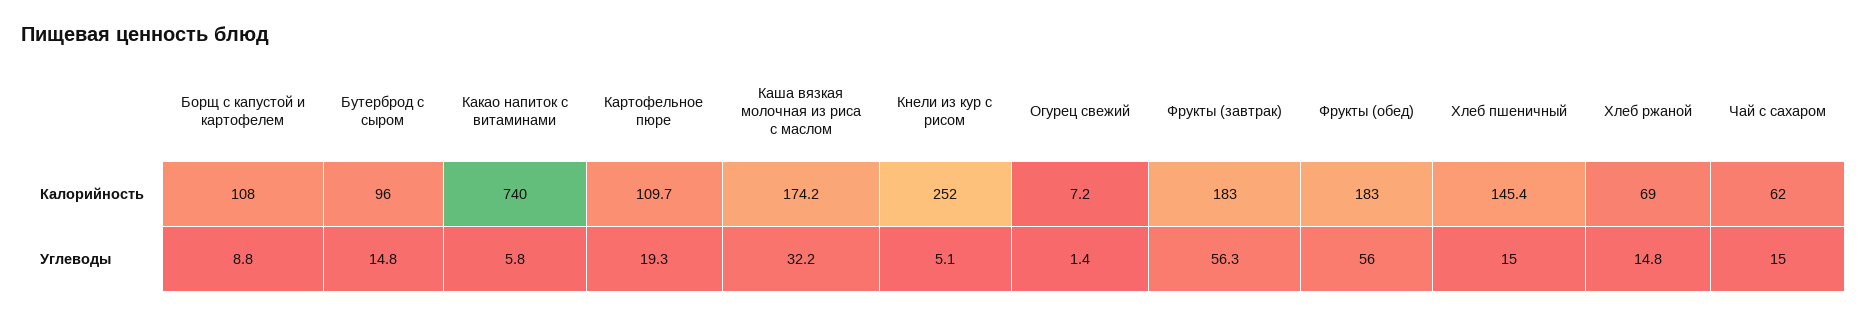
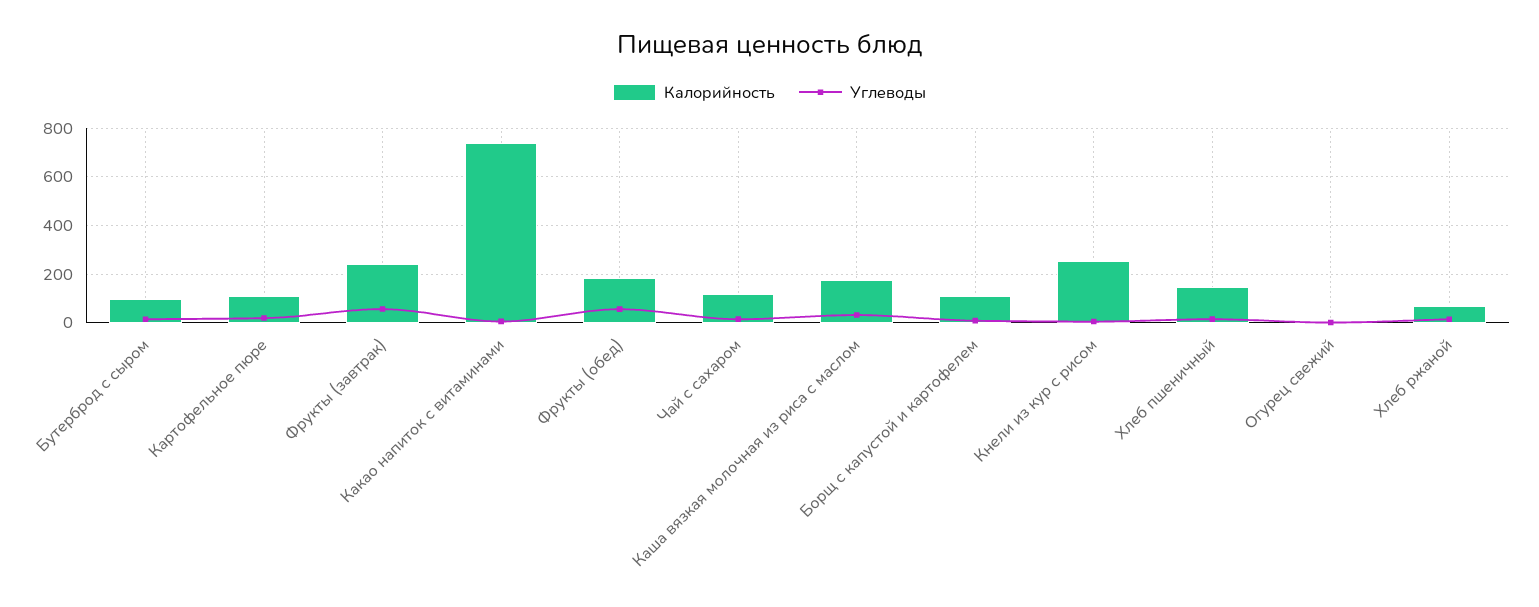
Калорийность, Фрукты (завтрак): 183 -> 250
Калорийность, Чай с сахаром: 62 -> 125

